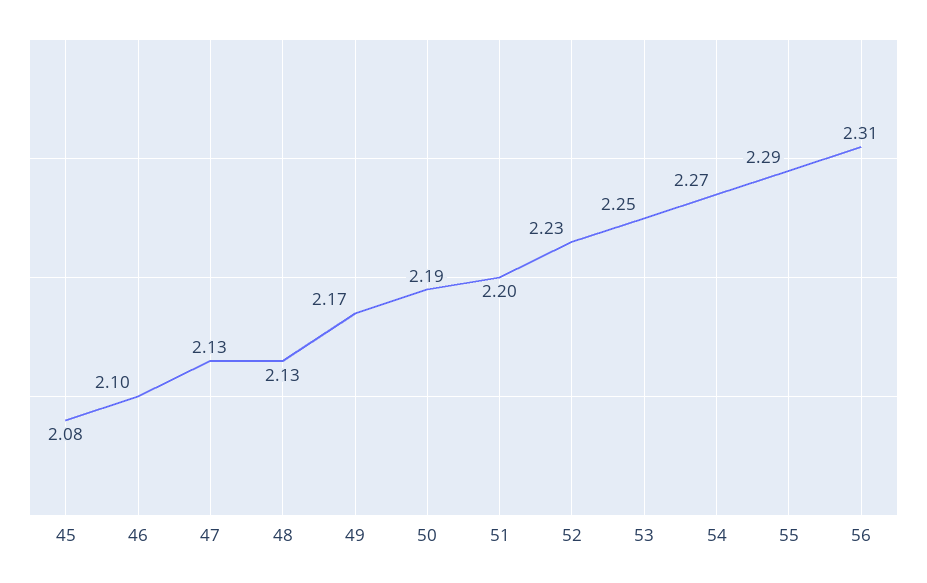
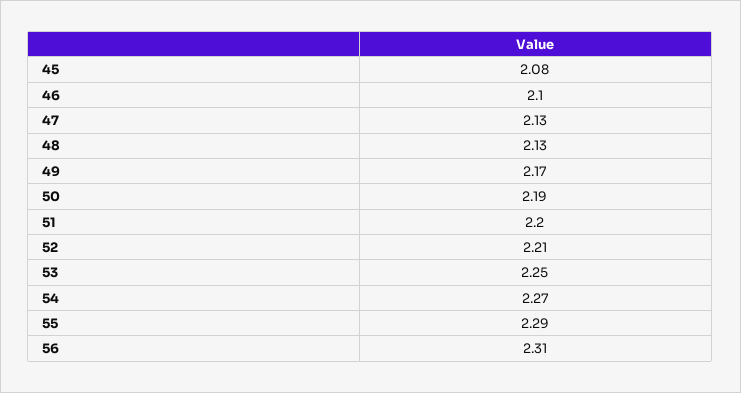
52: 2.23 -> 2.21

